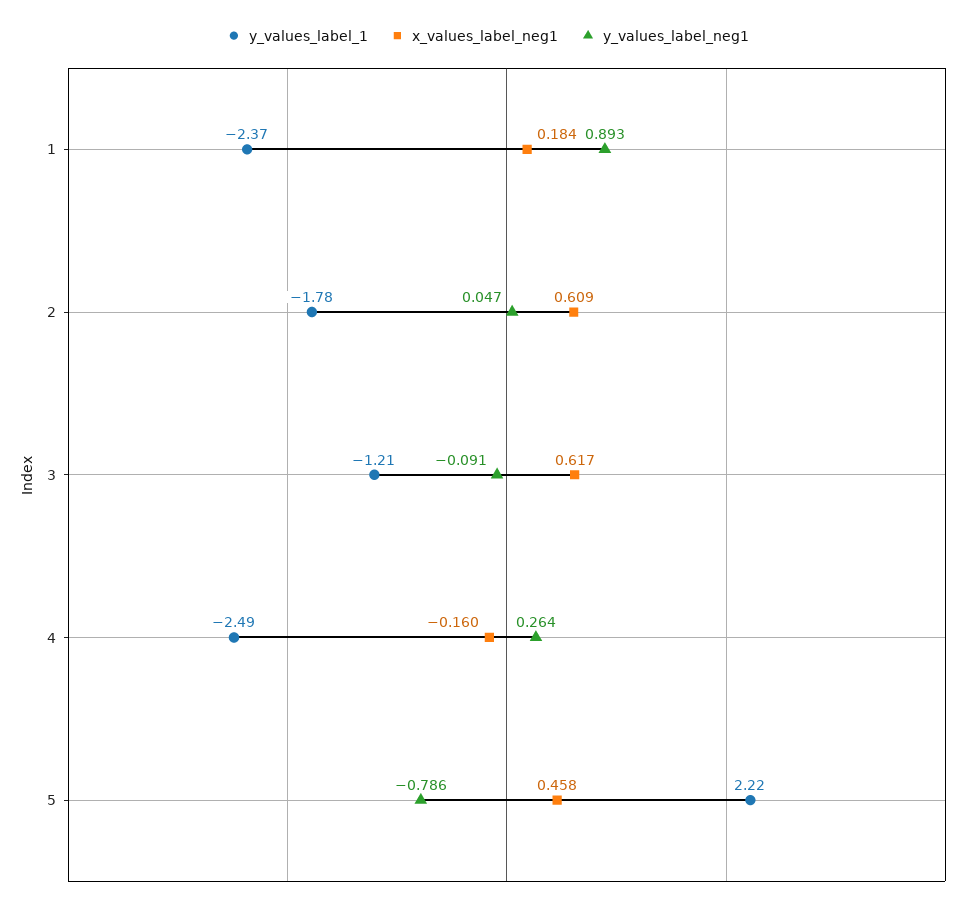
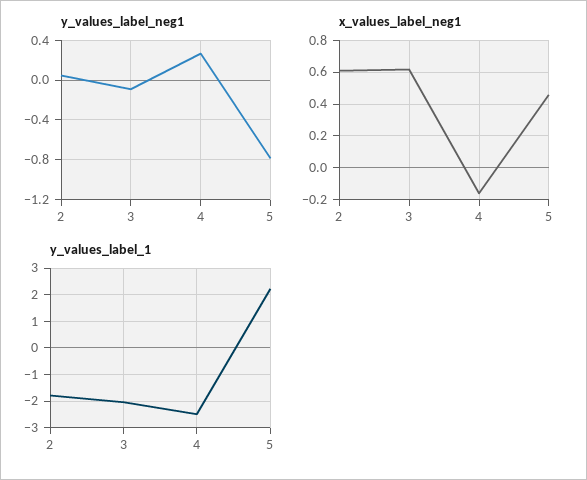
y_values_label_1, 1: -2.37 -> none
x_values_label_neg1, 1: 0.184 -> none
y_values_label_neg1, 1: 0.893 -> none
y_values_label_1, 3: -1.21 -> -2

